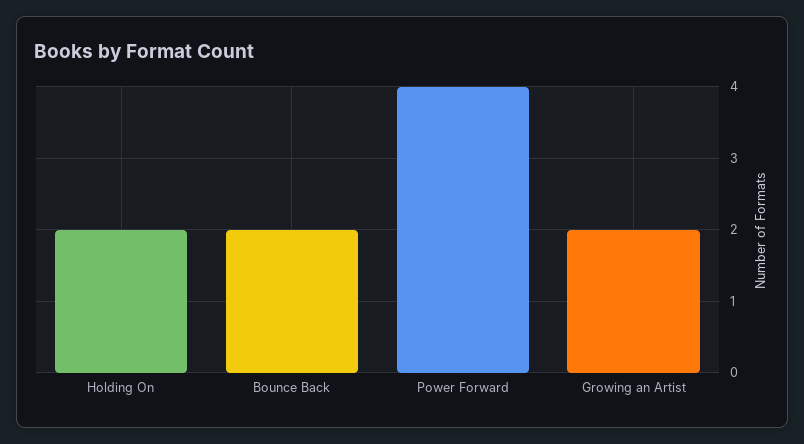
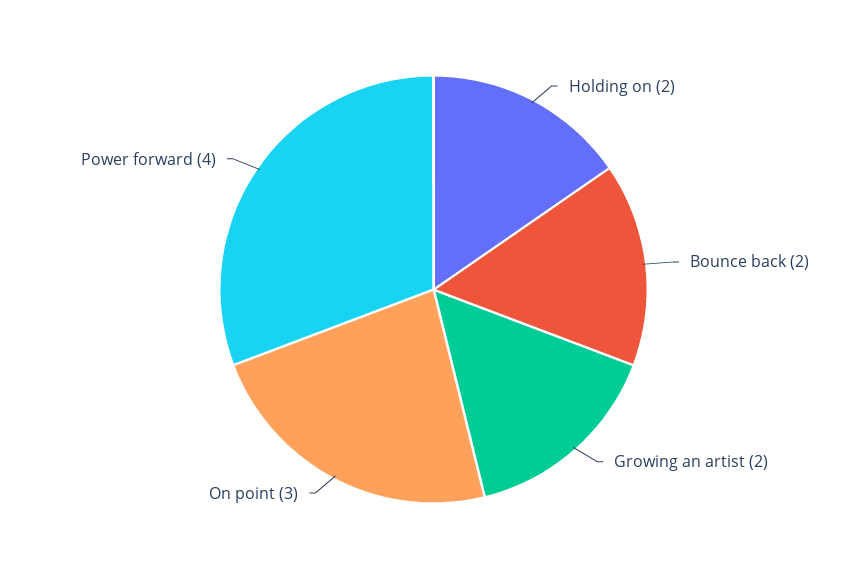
On point: none -> 3

